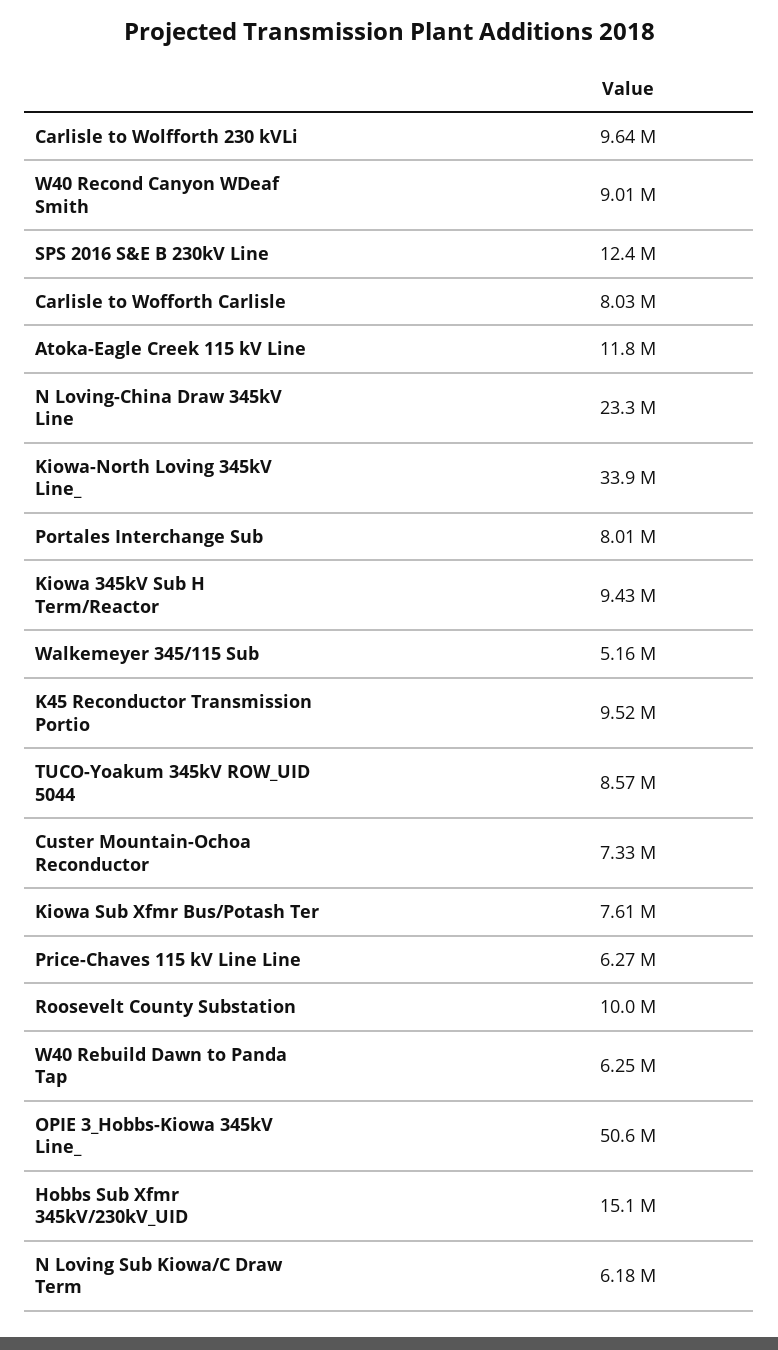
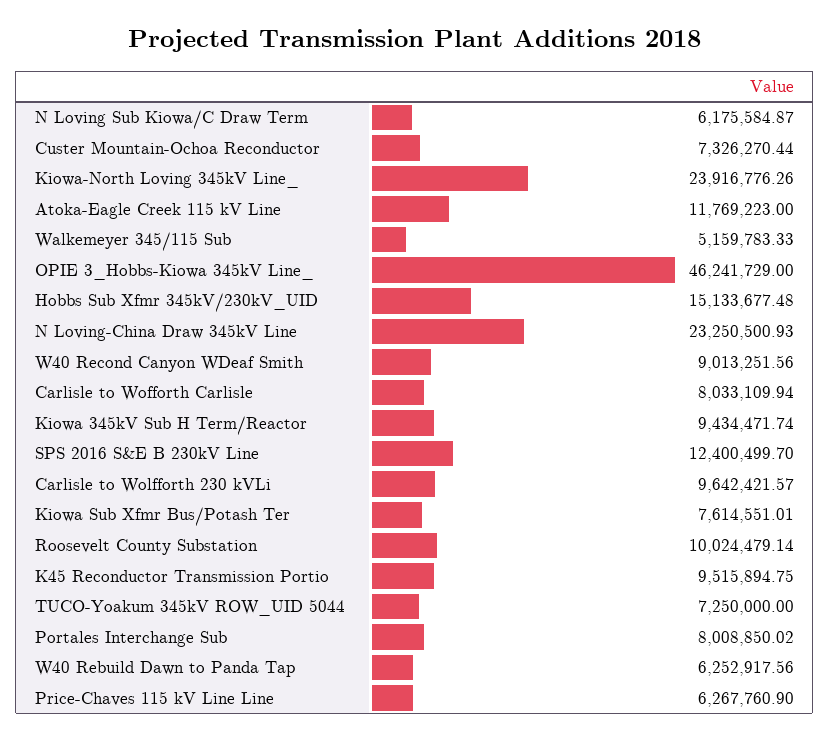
Kiowa-North Loving 345kV Line_: 33900000 -> 23916776.26
TUCO-Yoakum 345kV ROW_UID 5044: 8570000 -> 7250000
OPIE 3_Hobbs-Kiowa 345kV Line_: 50600000 -> 46241729

